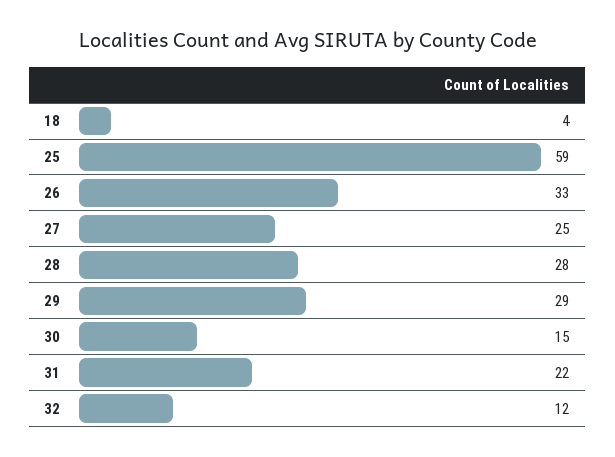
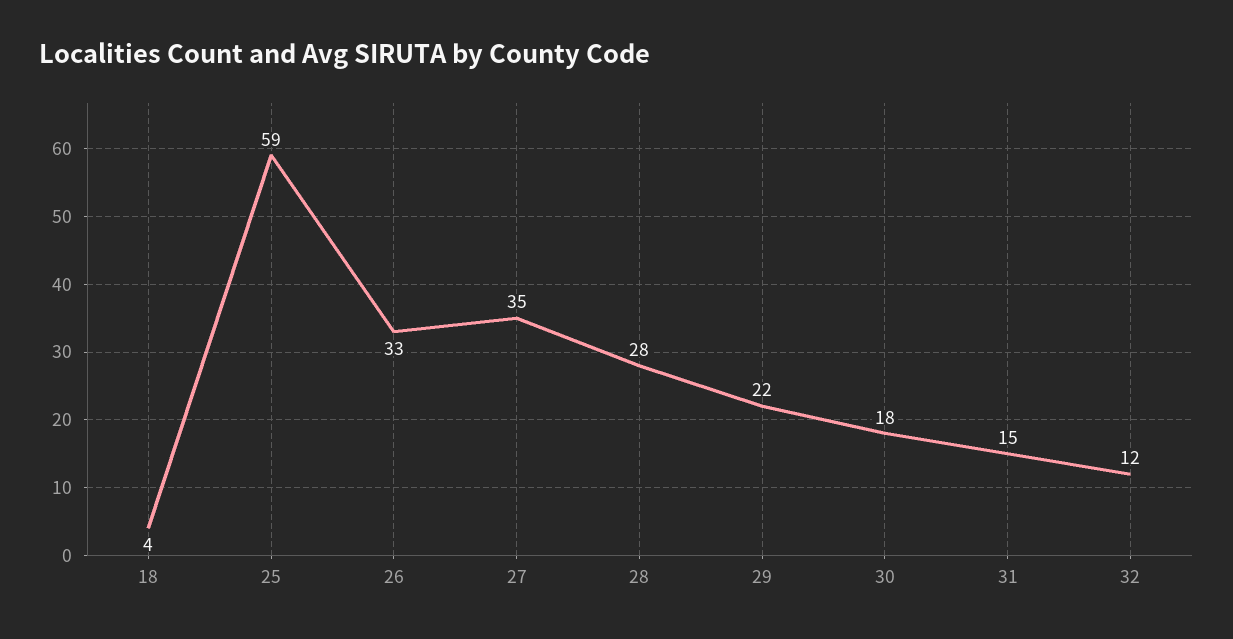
27: 25 -> 35
29: 29 -> 22
30: 15 -> 18
31: 22 -> 15

